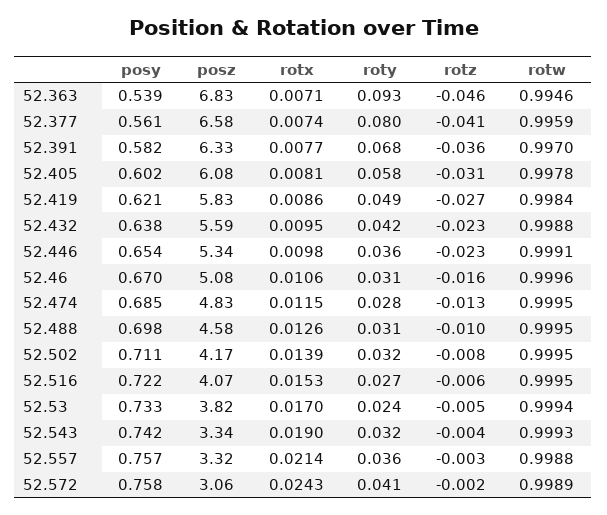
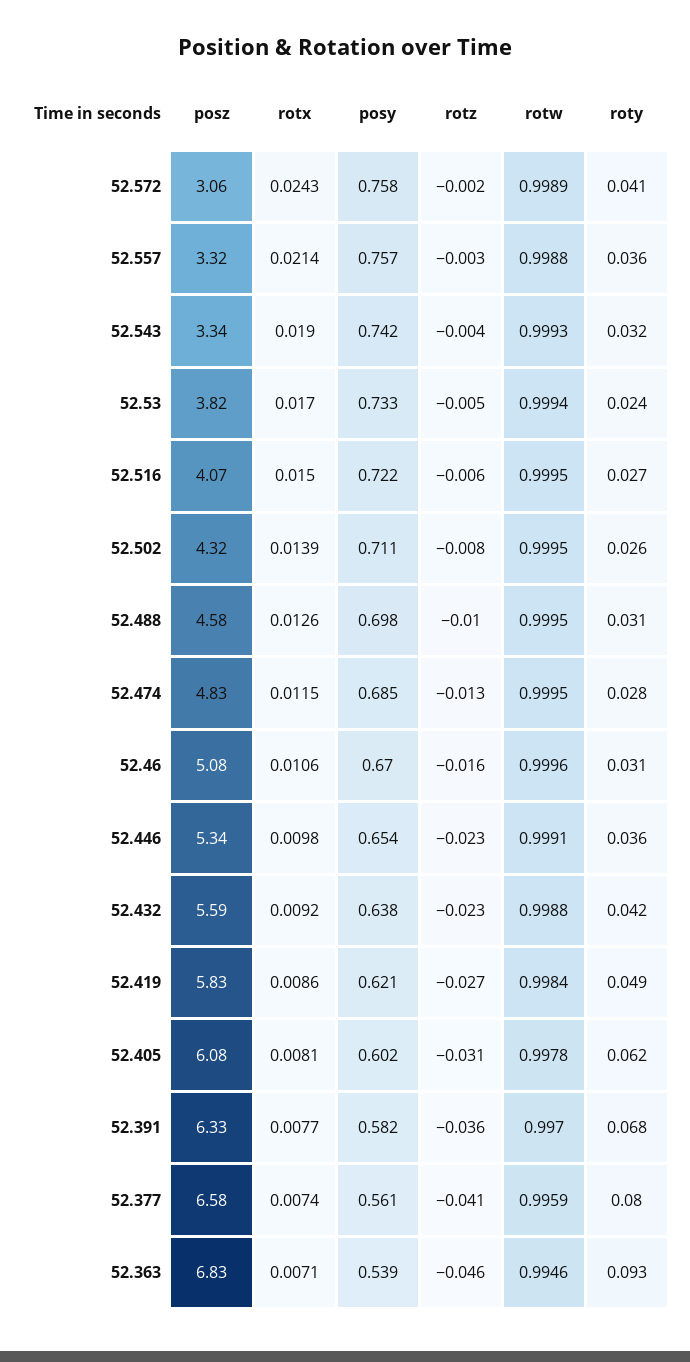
roty, 52.405: 0.058 -> 0.062
rotx, 52.432: 0.0095 -> 0.0092
posz, 52.502: 4.17 -> 4.32
roty, 52.502: 0.032 -> 0.026
rotx, 52.516: 0.0153 -> 0.015

